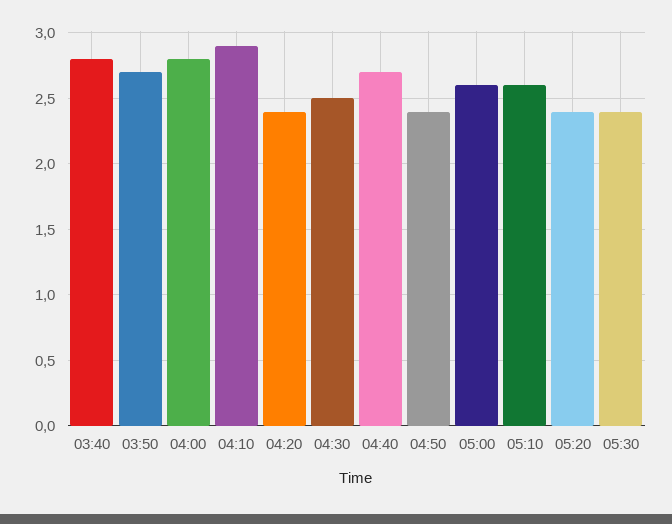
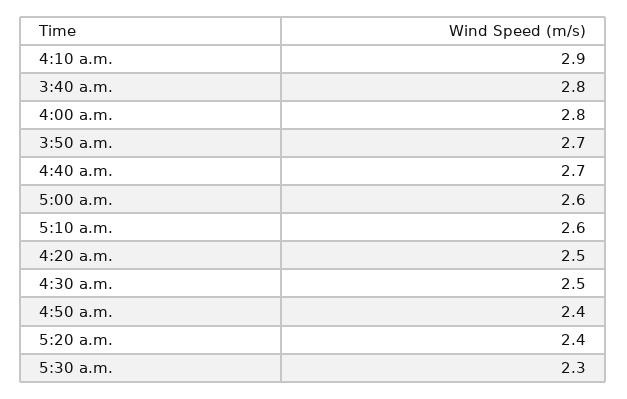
04:20: 2.4 -> 2.5
05:30: 2.4 -> 2.3

